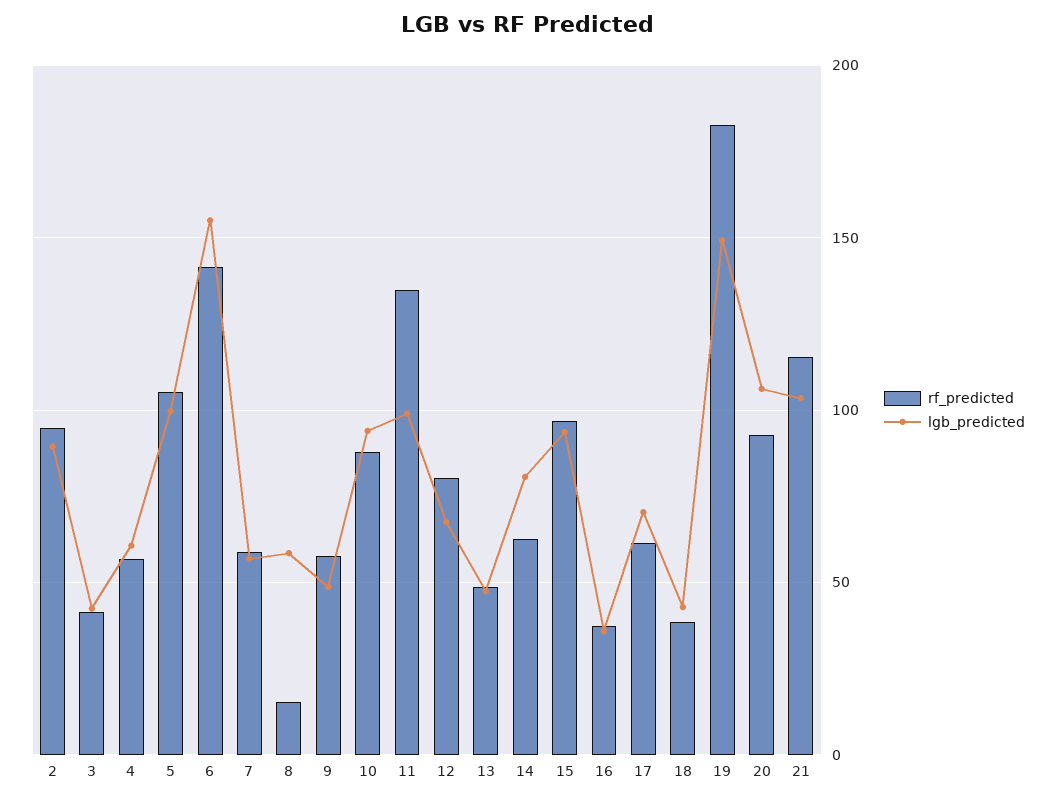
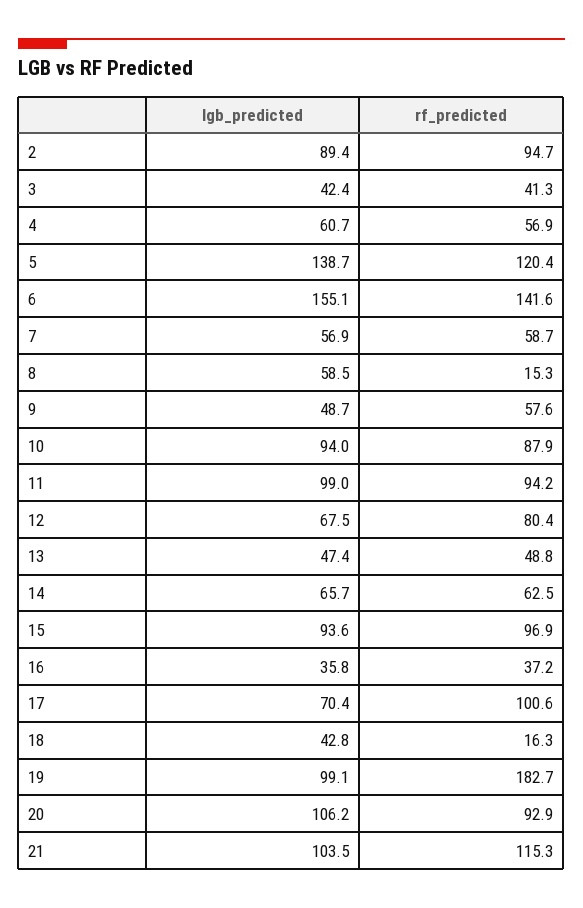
rf_predicted, 5: 105 -> 120.4
lgb_predicted, 5: 100 -> 138.7
rf_predicted, 11: 135 -> 94.2
lgb_predicted, 14: 80 -> 65.7
rf_predicted, 17: 60 -> 100.6
rf_predicted, 18: 40 -> 16.3
lgb_predicted, 19: 150 -> 99.1

